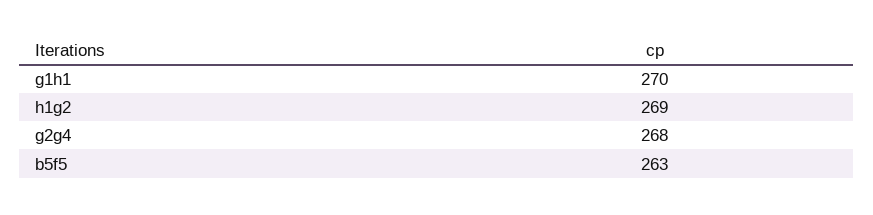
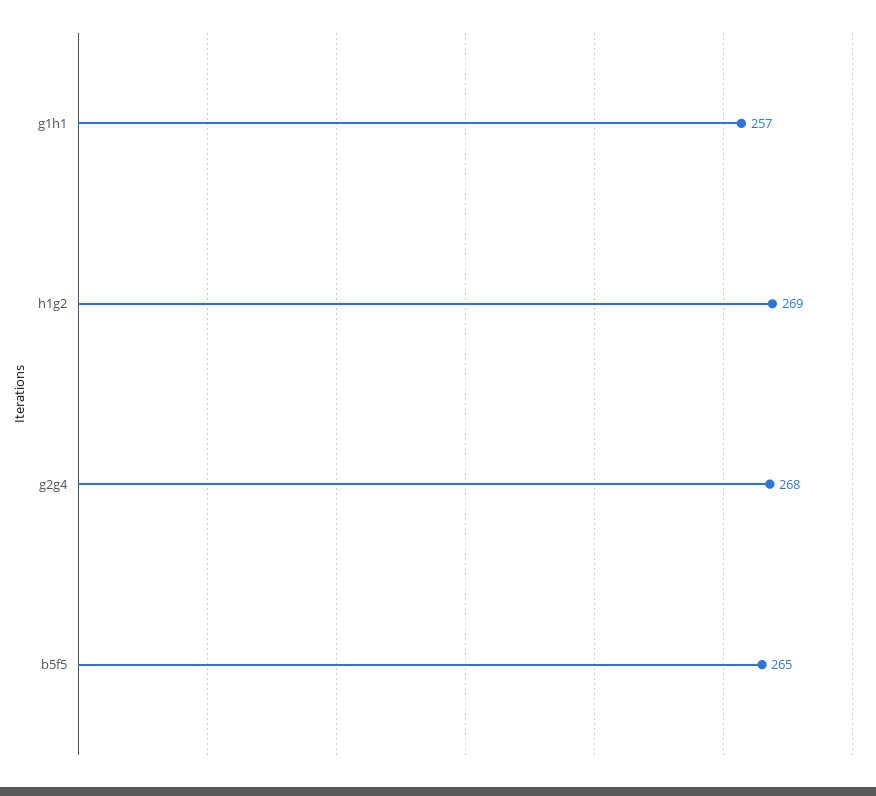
g1h1: 270 -> 257
b5f5: 263 -> 265

